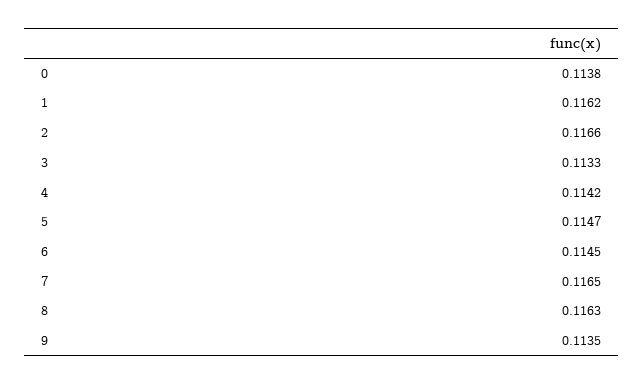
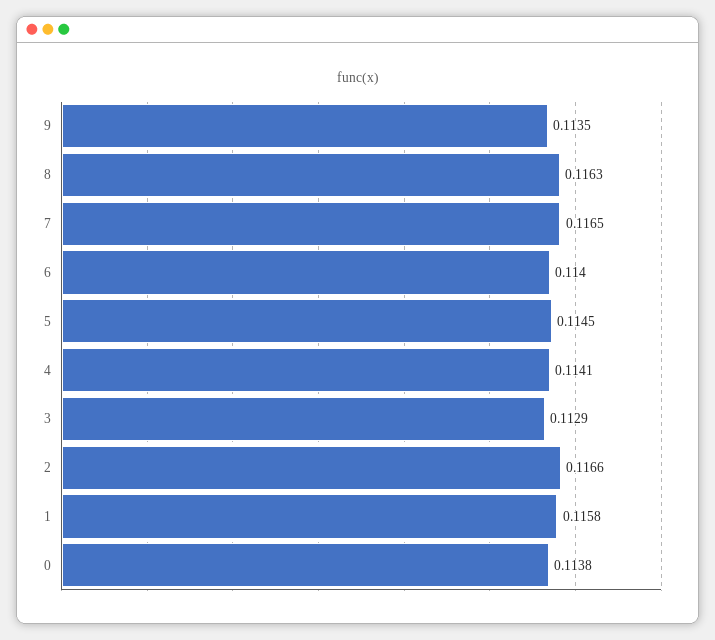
1: 0.1162 -> 0.1158
3: 0.1133 -> 0.1129
4: 0.1142 -> 0.1141
5: 0.1147 -> 0.1145
6: 0.1145 -> 0.114

